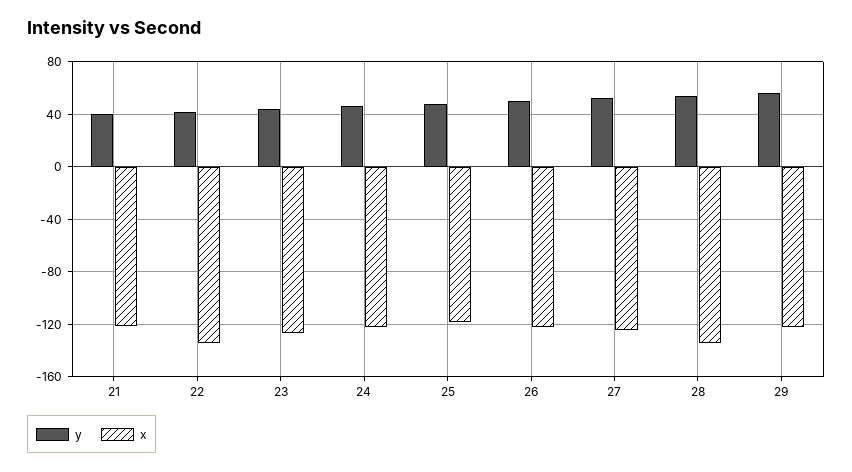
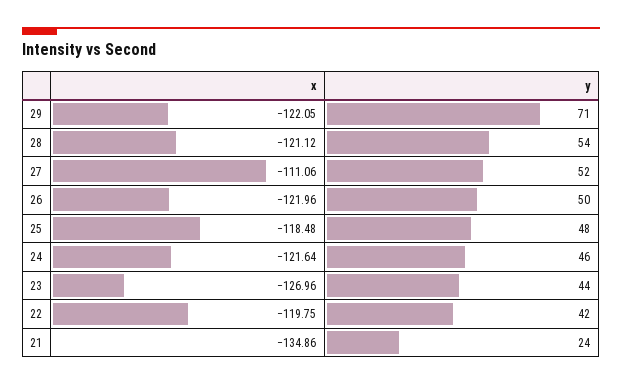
y, 21: 40 -> 24
x, 21: -120 -> -134.86
x, 22: -135 -> -119.75
x, 27: -125 -> -111.06
x, 28: -135 -> -121.12
y, 29: 55 -> 71

